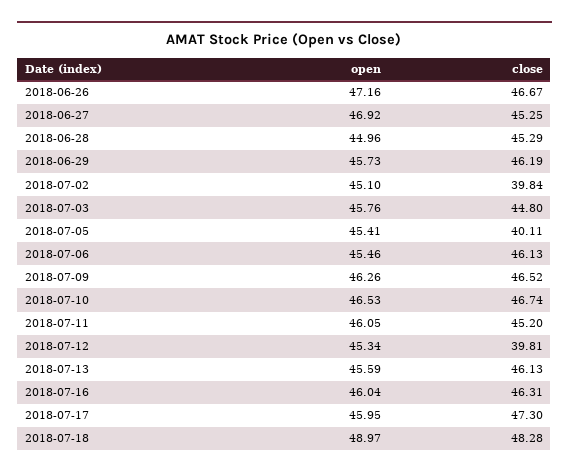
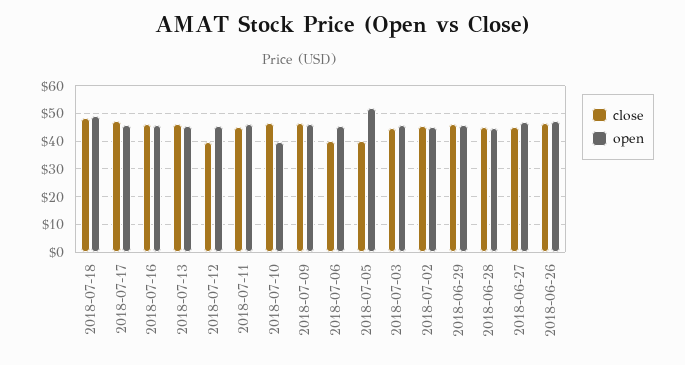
close, 2018-07-02: 39.84 -> 45
open, 2018-07-05: 45.41 -> 52.5
close, 2018-07-06: 46.13 -> 40
open, 2018-07-10: 46.53 -> 40

